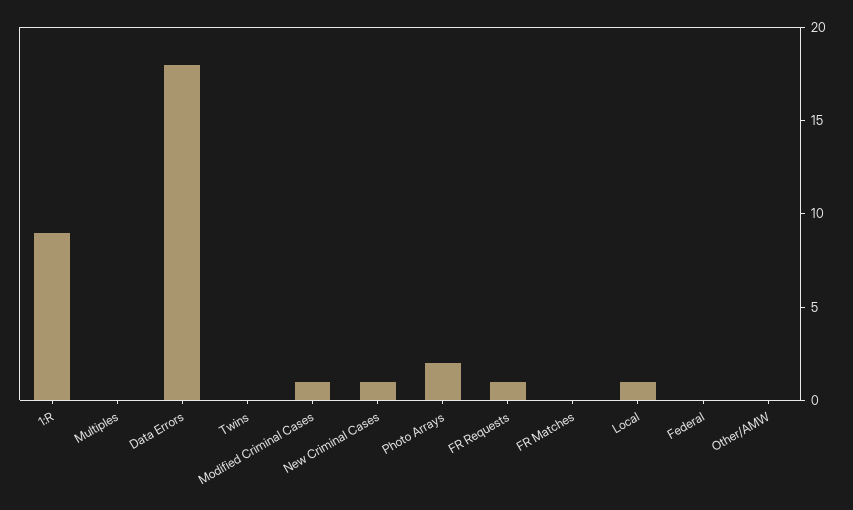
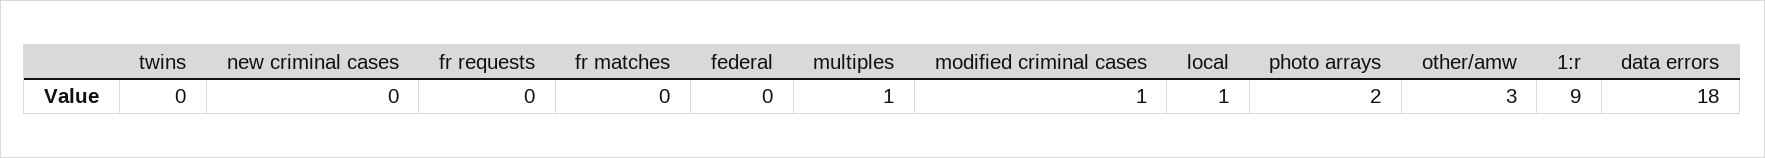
Multiples: 0 -> 1
New Criminal Cases: 1 -> 0
FR Requests: 1 -> 0
Other/AMW: 0 -> 3

